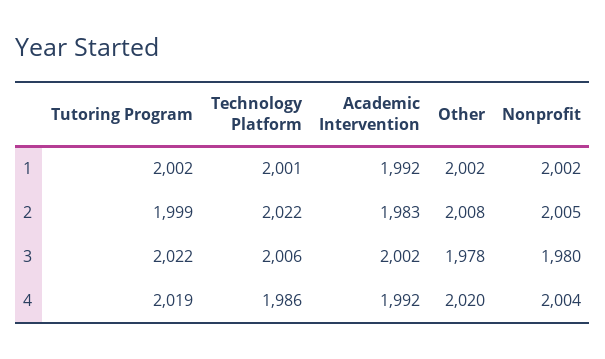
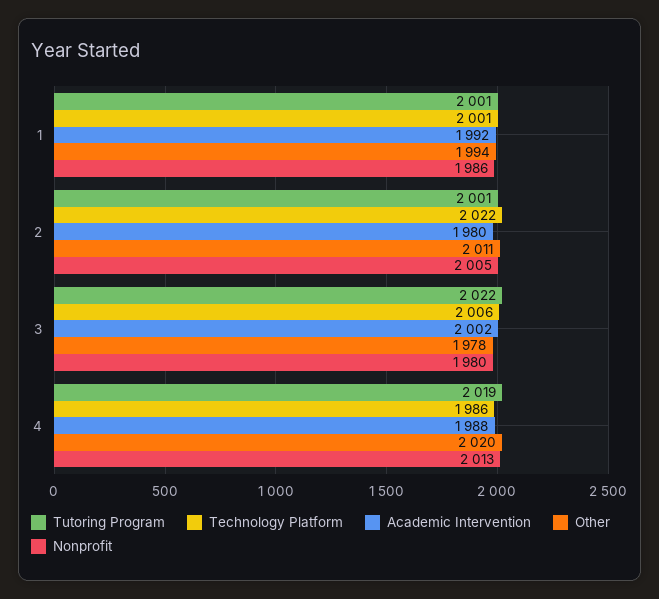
Tutoring Program, 1: 2002 -> 2001
Other, 1: 2002 -> 1994
Nonprofit, 1: 2002 -> 1986
Tutoring Program, 2: 1999 -> 2001
Academic Intervention, 2: 1983 -> 1980
Other, 2: 2008 -> 2011
Academic Intervention, 4: 1992 -> 1988
Nonprofit, 4: 2004 -> 2013

